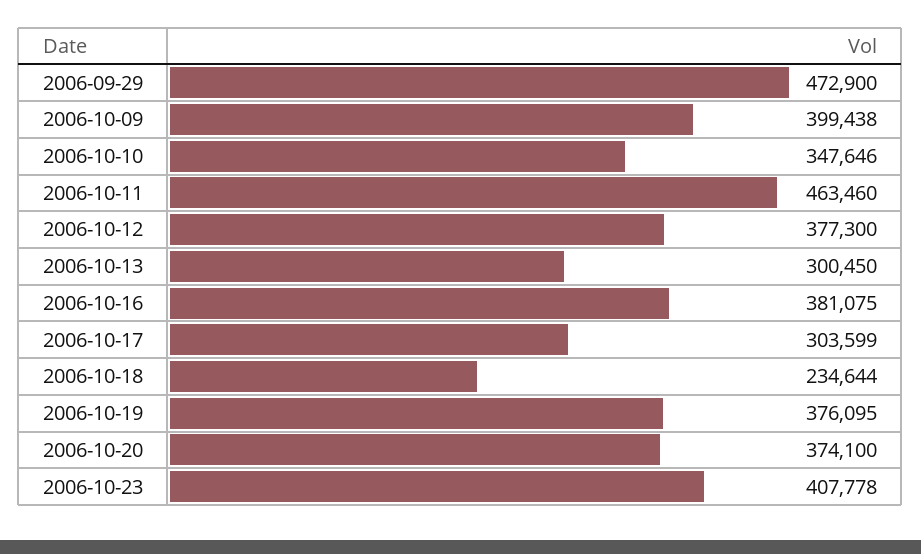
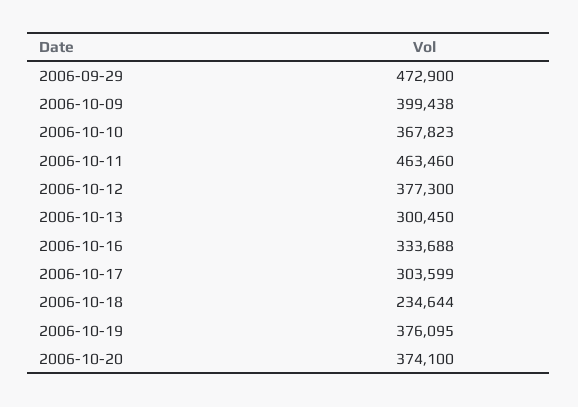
2006-10-10: 347646 -> 367823
2006-10-16: 381075 -> 333688
2006-10-23: 407778 -> none

